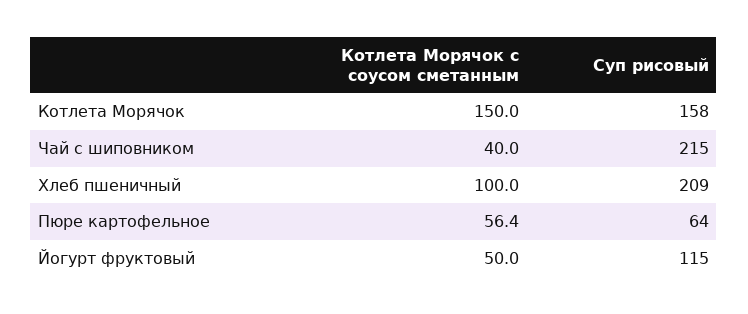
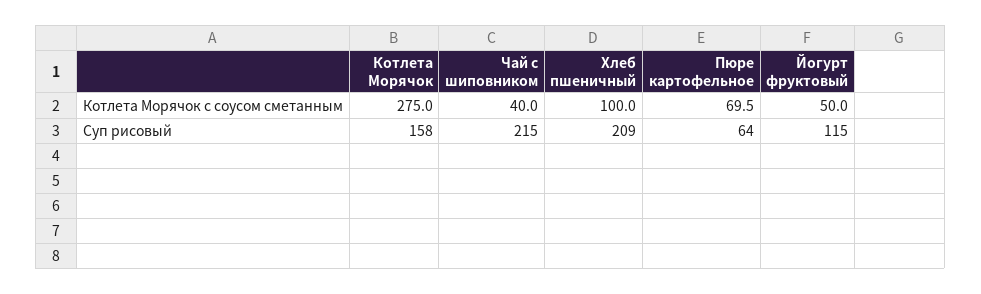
Котлета Морячок с соусом сметанным, Котлета Морячок: 150 -> 275
Котлета Морячок с соусом сметанным, Пюре картофельное: 56.4 -> 69.5

